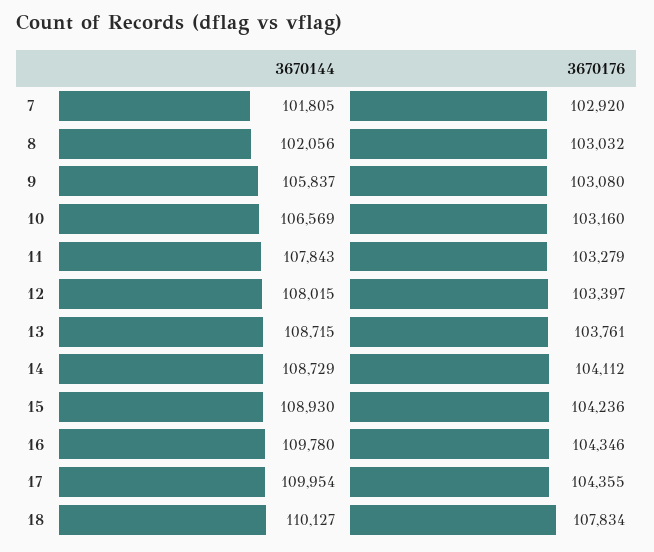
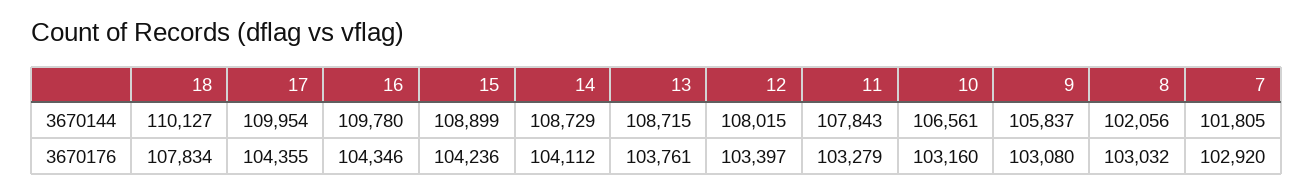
3670144, 10: 106569 -> 106561
3670144, 15: 108930 -> 108899

